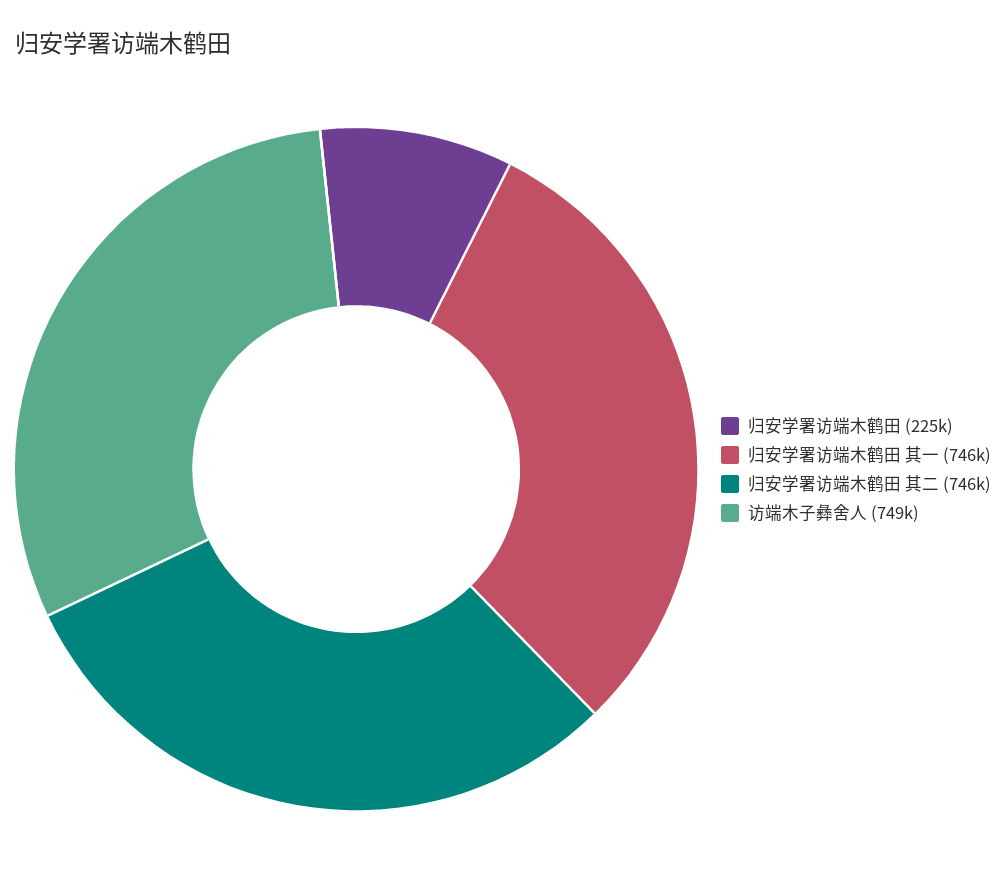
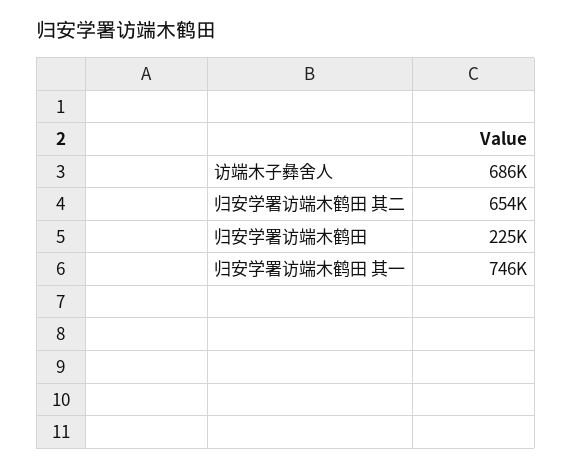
归安学署访端木鹤田 其二: 746000 -> 654000
访端木子彝舍人: 749000 -> 686000

